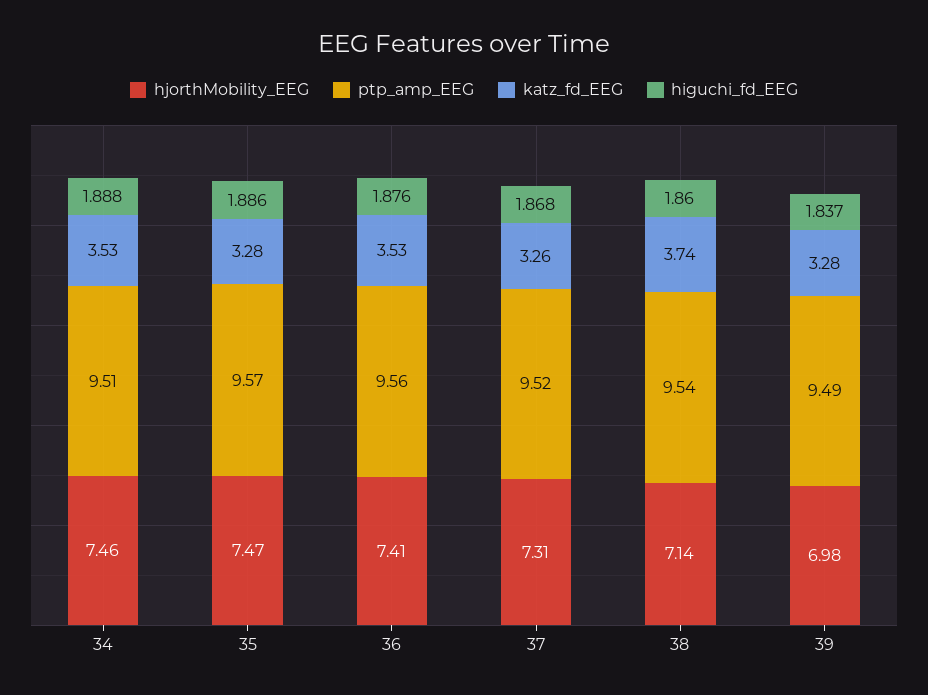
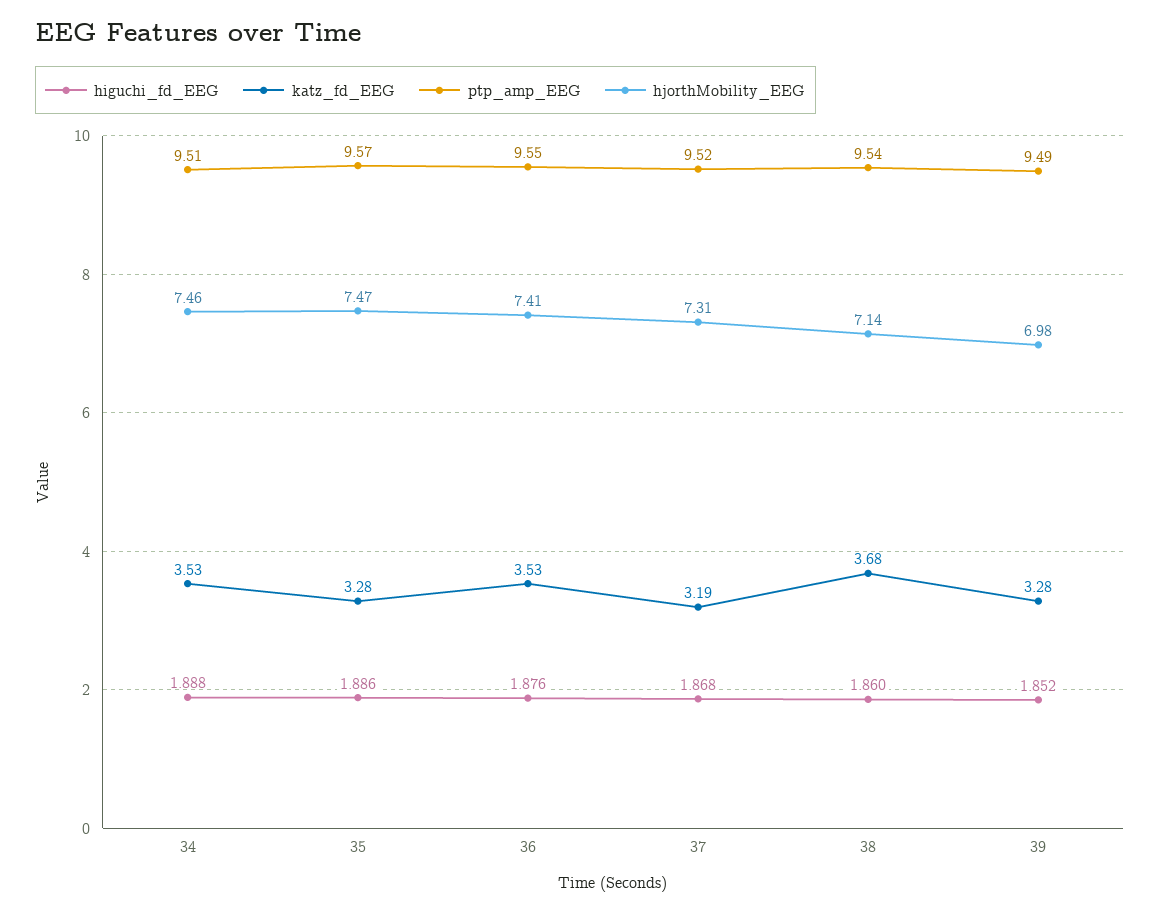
ptp_amp_EEG, 36: 9.56 -> 9.55
katz_fd_EEG, 37: 3.26 -> 3.19
katz_fd_EEG, 38: 3.74 -> 3.68
higuchi_fd_EEG, 39: 1.837 -> 1.852

